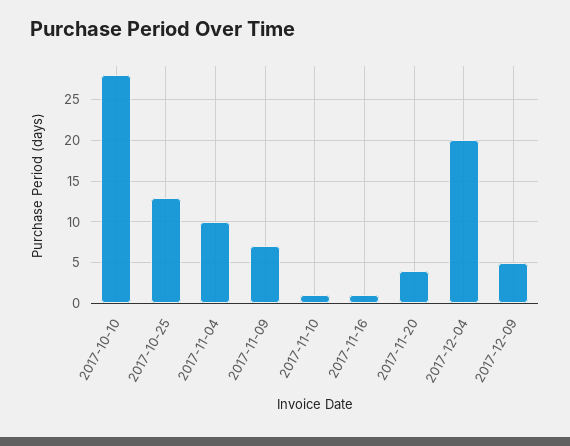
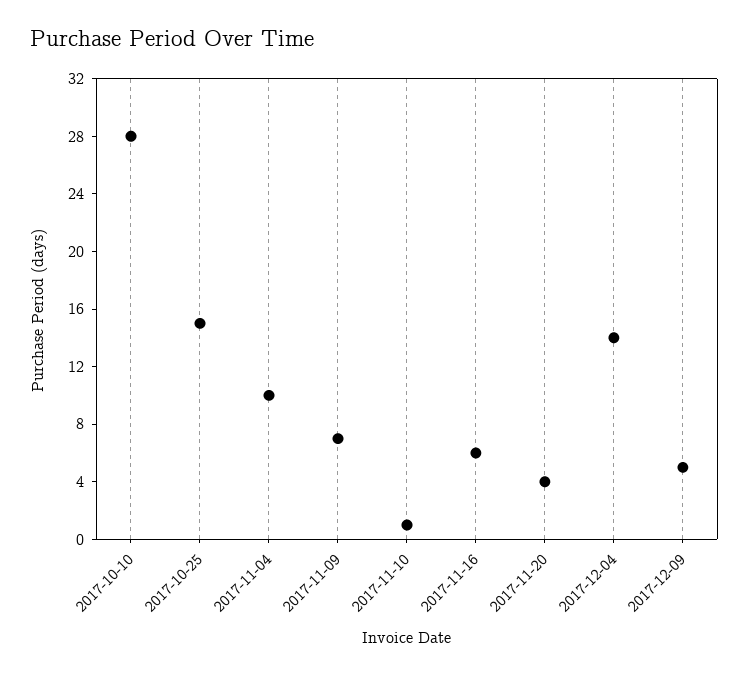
2017-10-25: 13 -> 15
2017-11-16: 1 -> 6
2017-12-04: 20 -> 14

